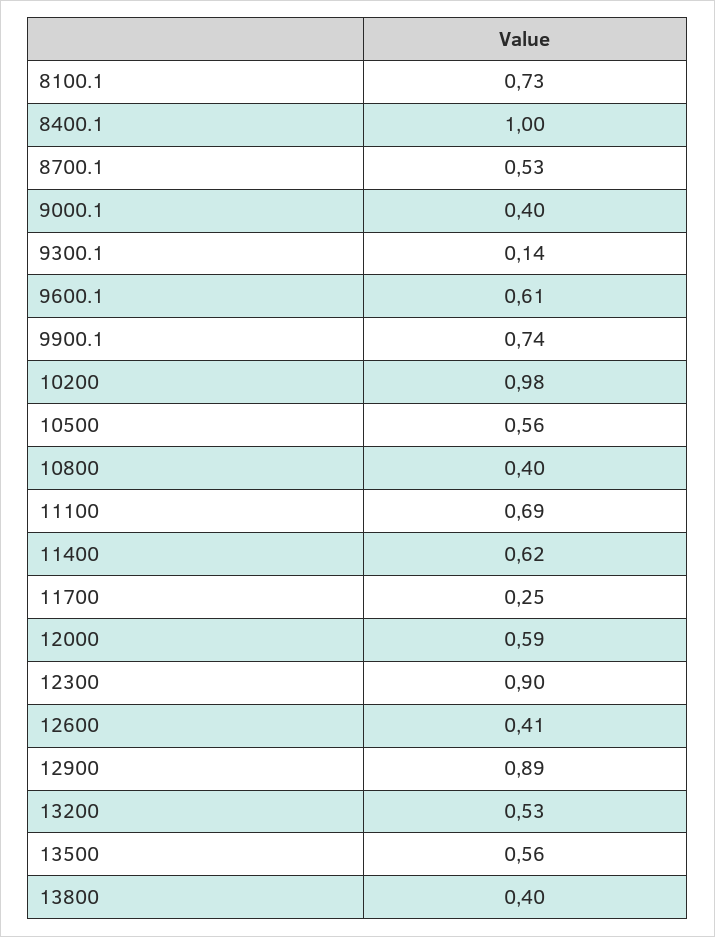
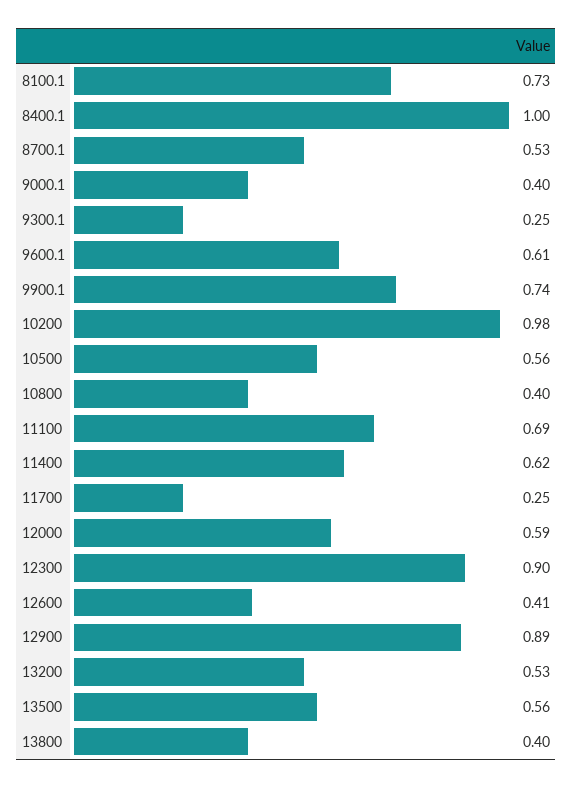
9300.1: 0.14 -> 0.25

